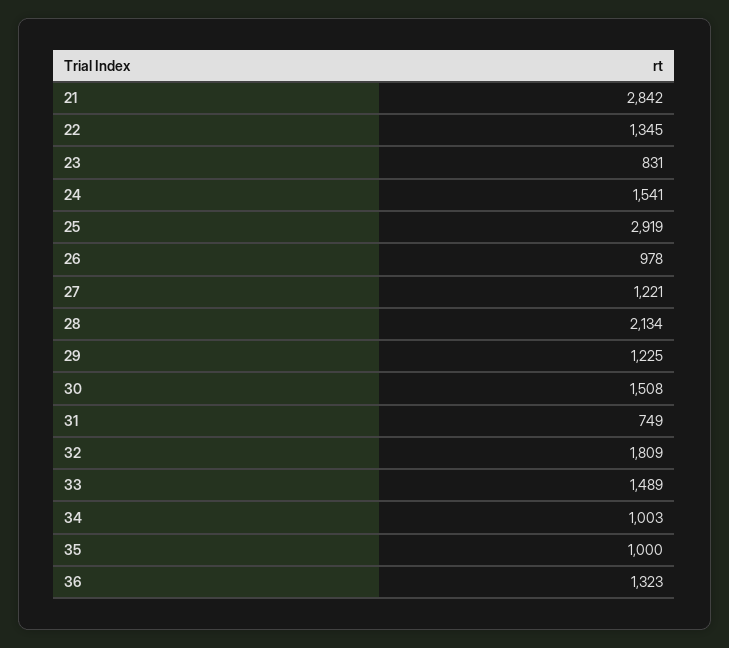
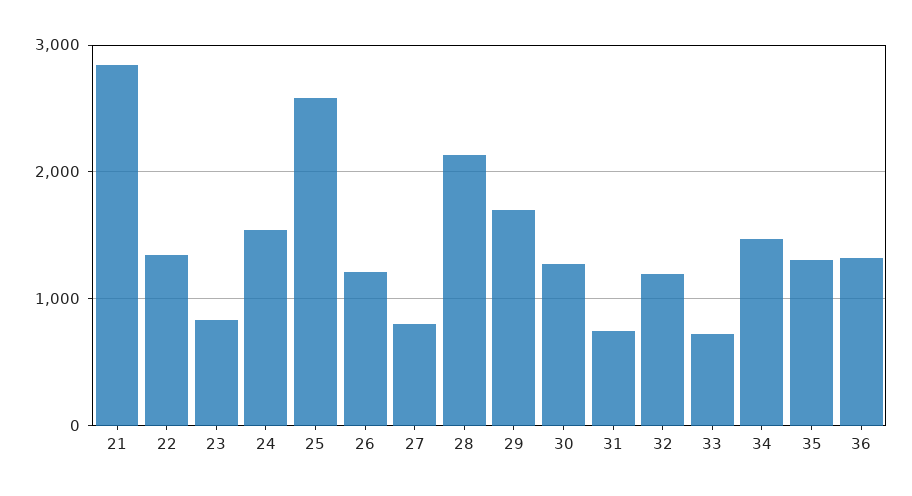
25: 2919 -> 2600
26: 978 -> 1200
27: 1221 -> 800
29: 1225 -> 1700
30: 1508 -> 1300
32: 1809 -> 1200
33: 1489 -> 700
34: 1003 -> 1500
35: 1000 -> 1300

